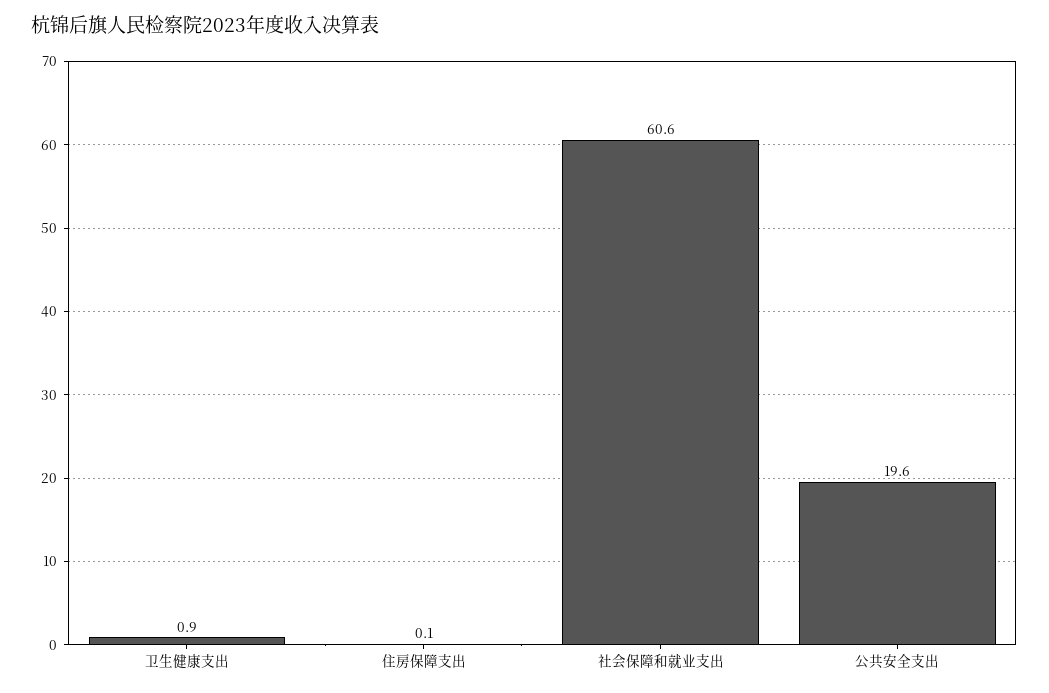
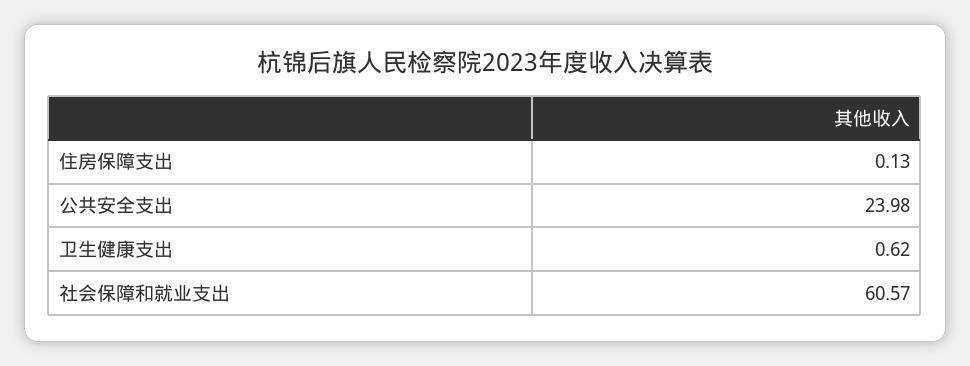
卫生健康支出: 0.9 -> 0.62
公共安全支出: 19.6 -> 23.98

